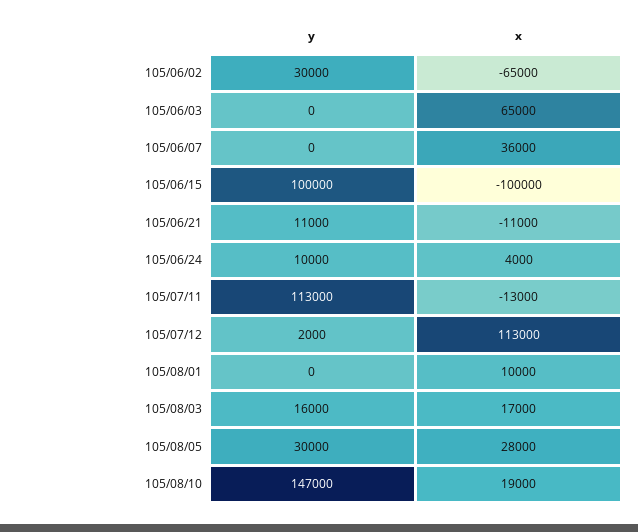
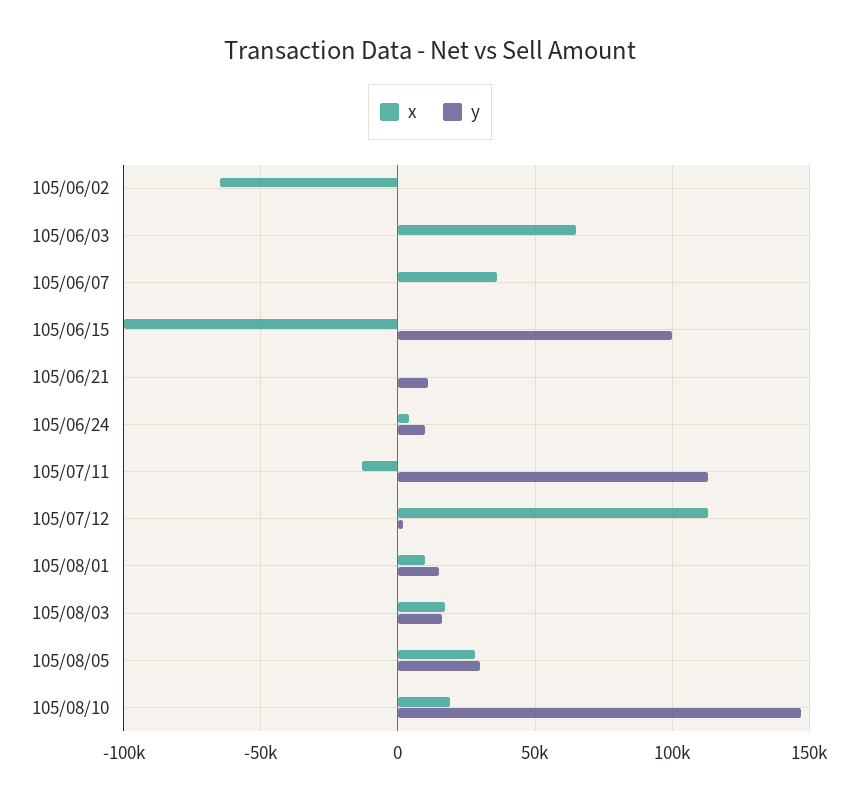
y, 105/06/02: 30000 -> 0
x, 105/06/21: -11000 -> 0
y, 105/08/01: 0 -> 15000

